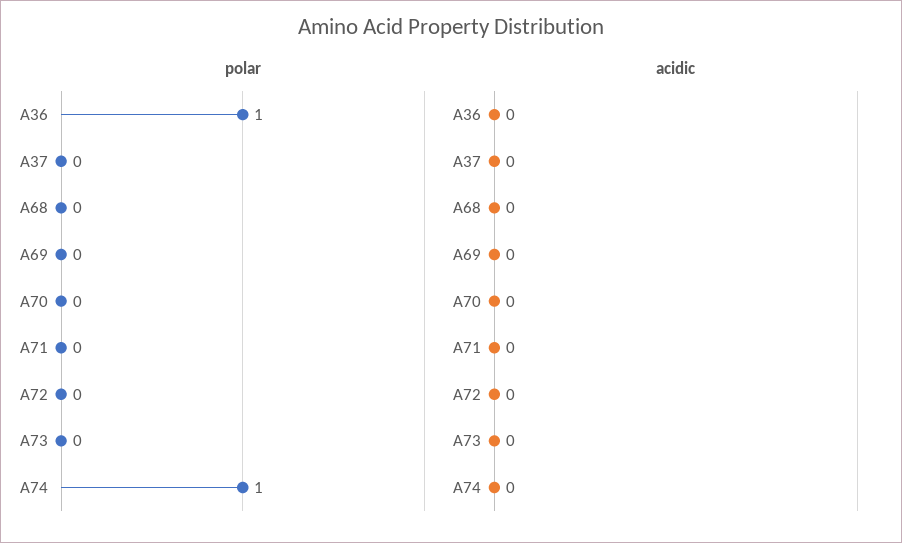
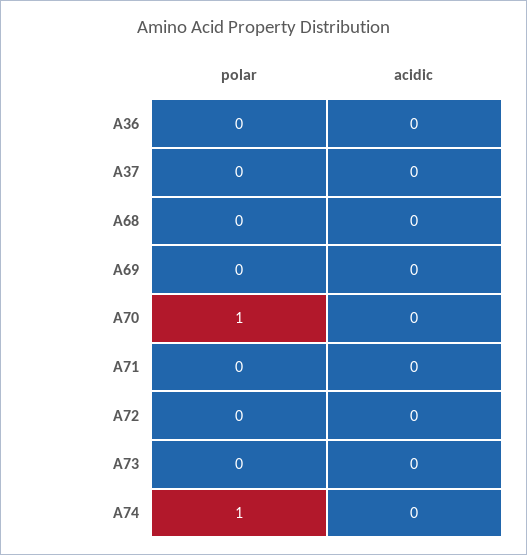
polar, A36: 1 -> 0
polar, A70: 0 -> 1

